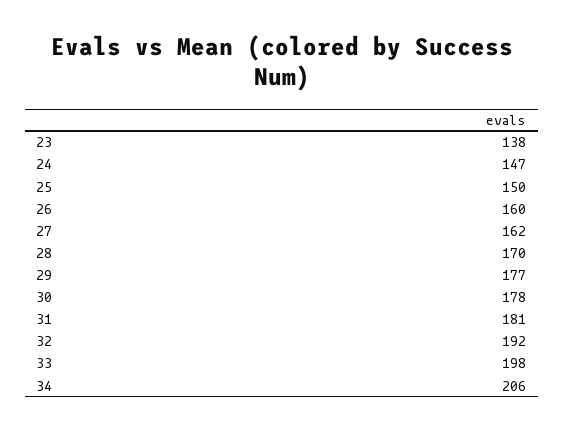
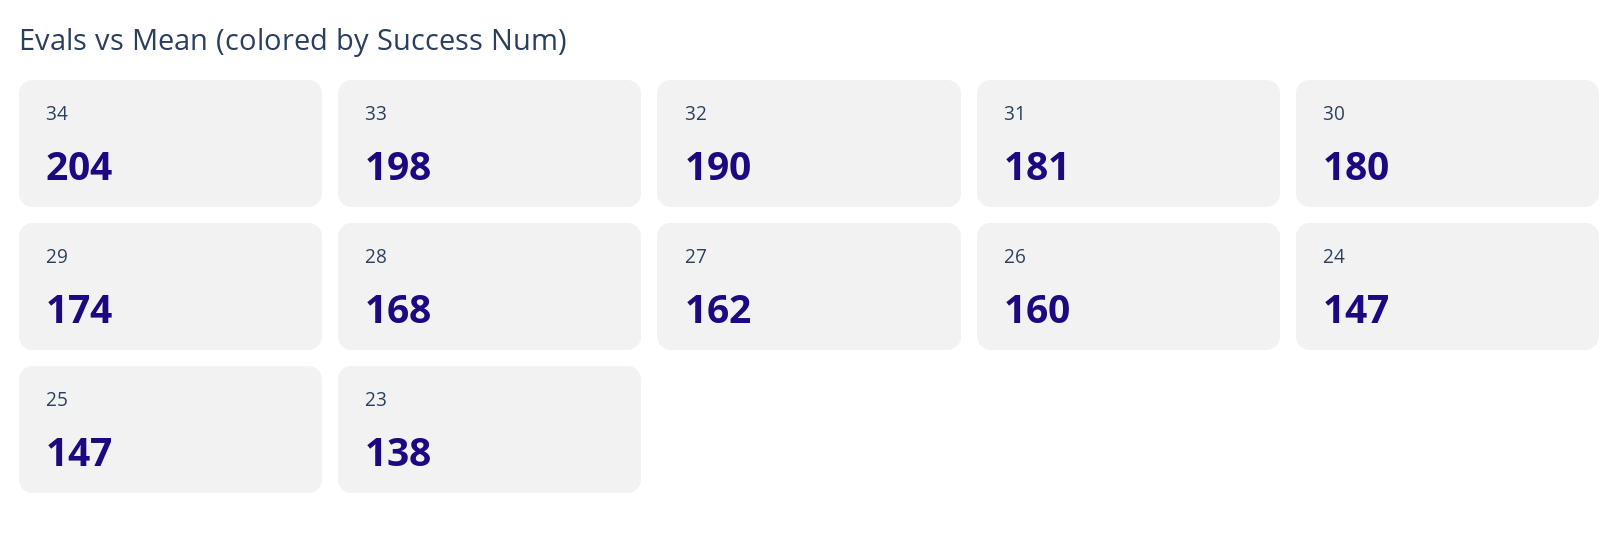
25: 150 -> 147
28: 170 -> 168
29: 177 -> 174
30: 178 -> 180
32: 192 -> 190
34: 206 -> 204

